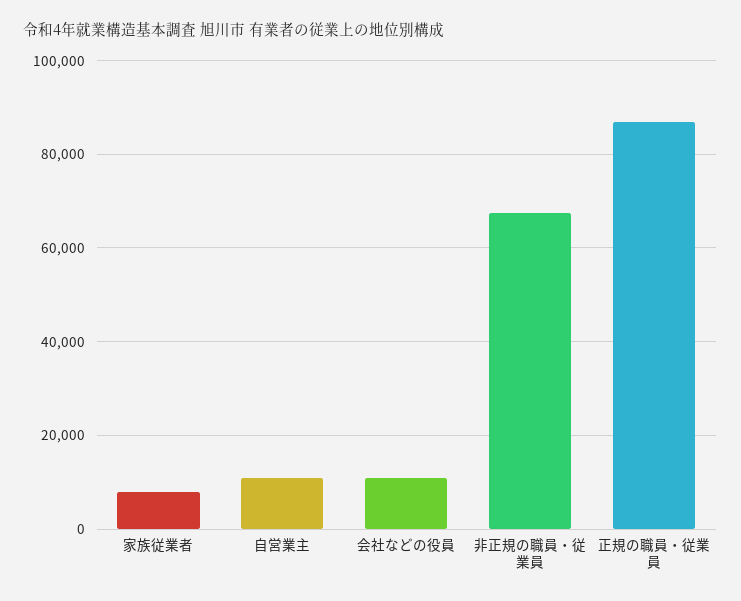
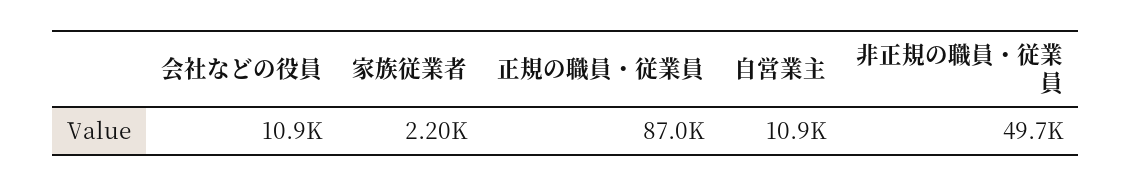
家族従業者: 8000 -> 2200
非正規の職員・従業員: 68000 -> 49700

